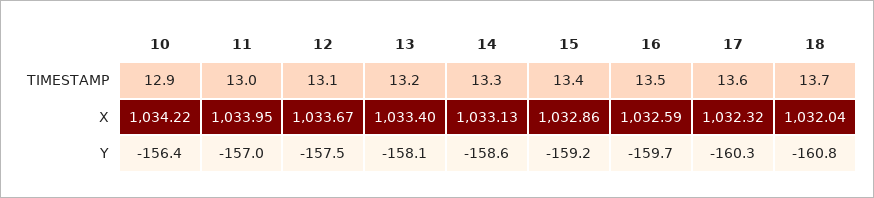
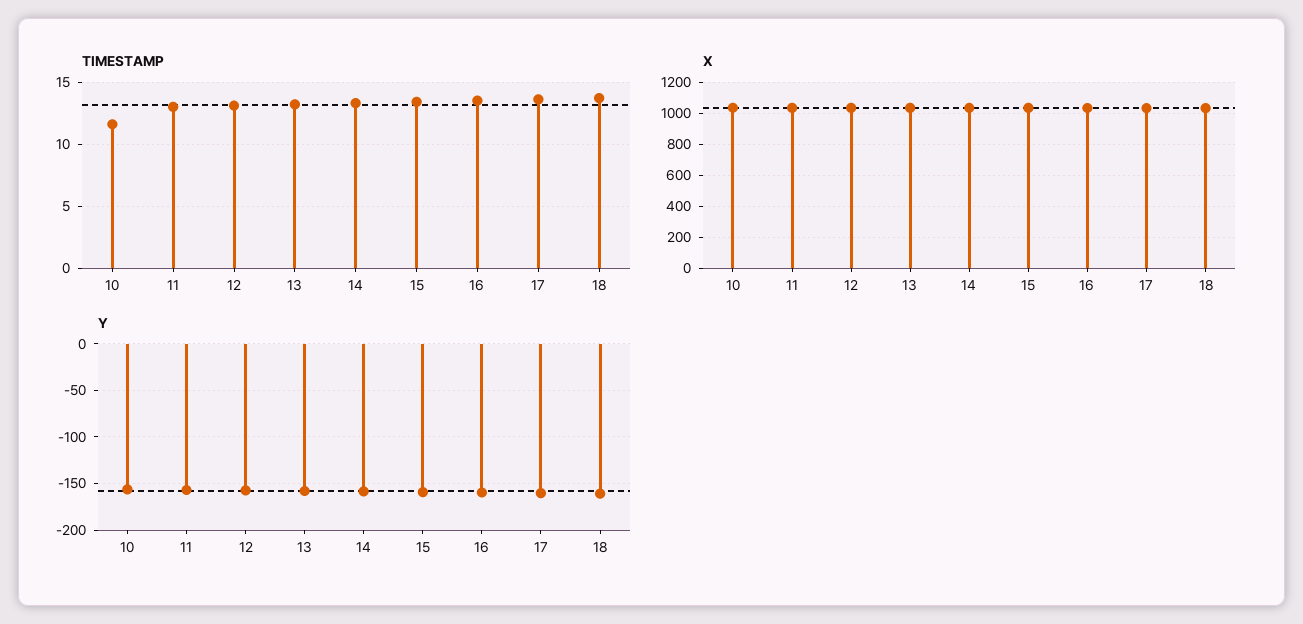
TIMESTAMP, 10: 12.9 -> 11.5

